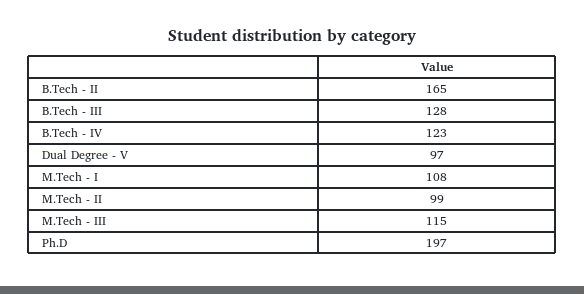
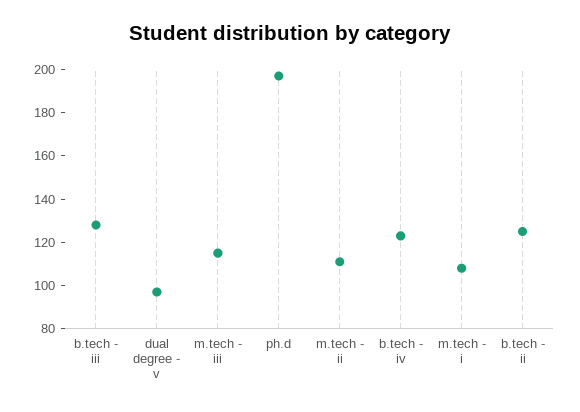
B.Tech - II: 165 -> 125
M.Tech - II: 99 -> 110

